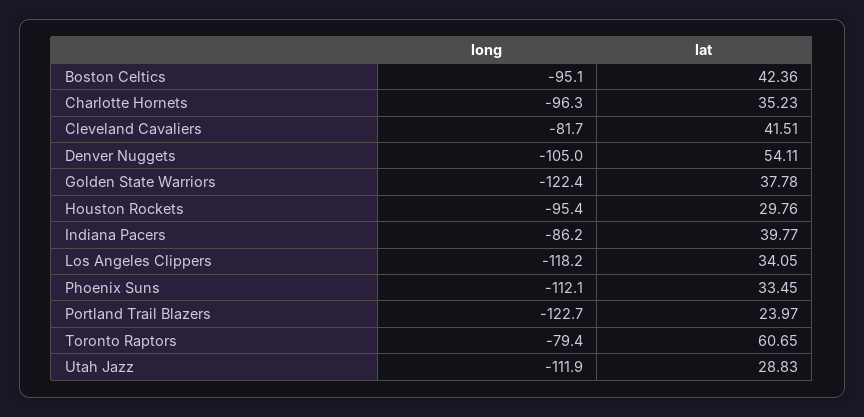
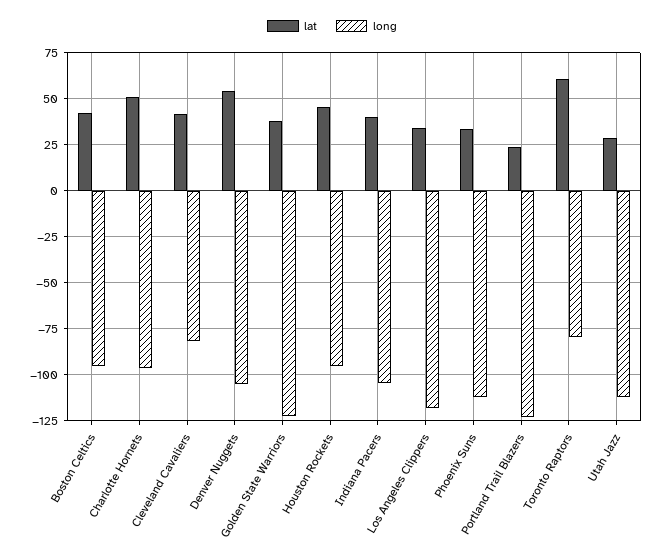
lat, Charlotte Hornets: 35.23 -> 50
lat, Houston Rockets: 29.76 -> 45
long, Indiana Pacers: -86.2 -> -105

